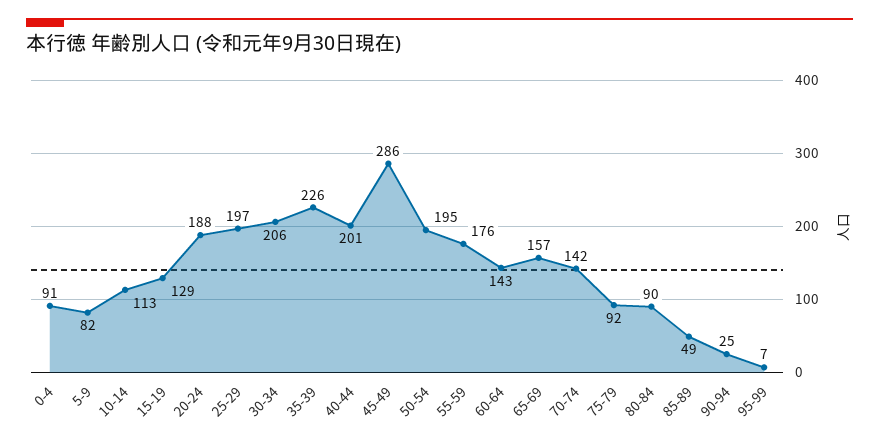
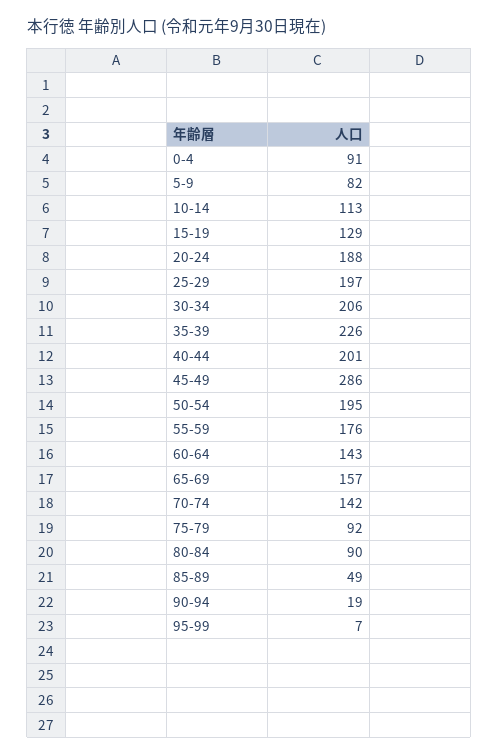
90-94: 25 -> 19

